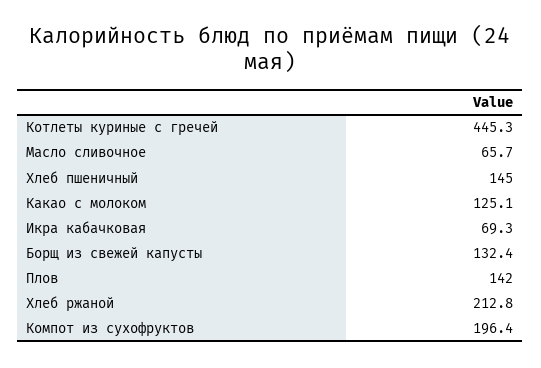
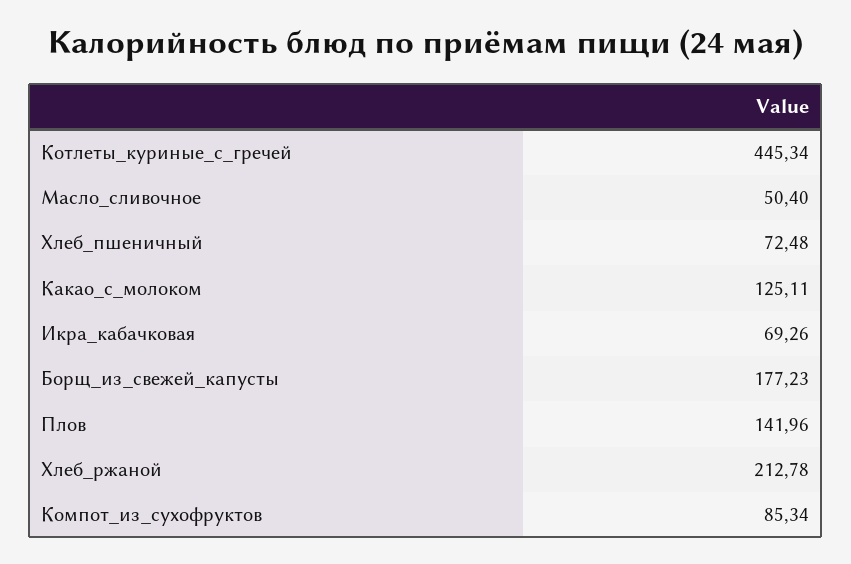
Масло сливочное: 65.7 -> 50.4
Хлеб пшеничный: 145 -> 72.48
Борщ из свежей капусты: 132.4 -> 177.23
Компот из сухофруктов: 196.4 -> 85.34

